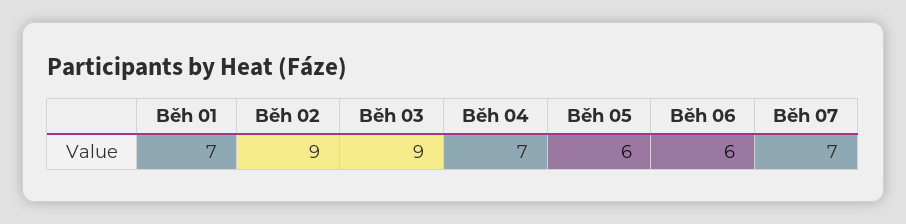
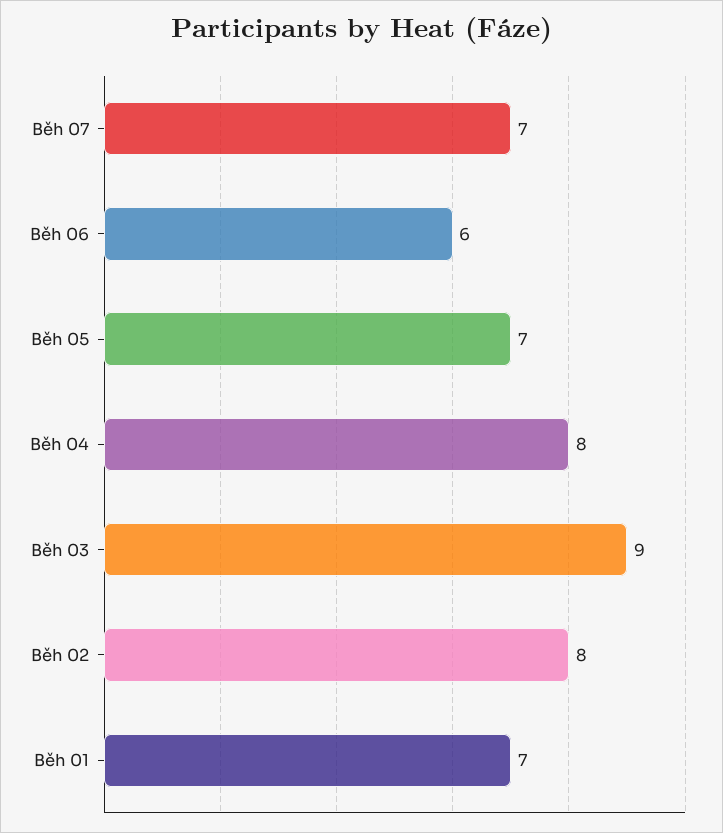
Běh 02: 9 -> 8
Běh 04: 7 -> 8
Běh 05: 6 -> 7

